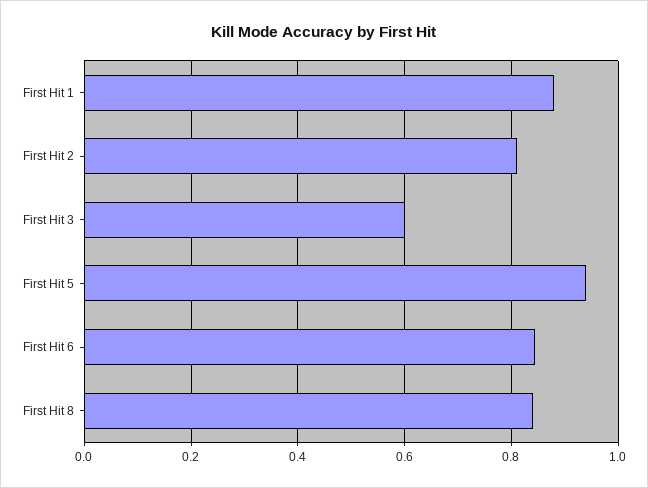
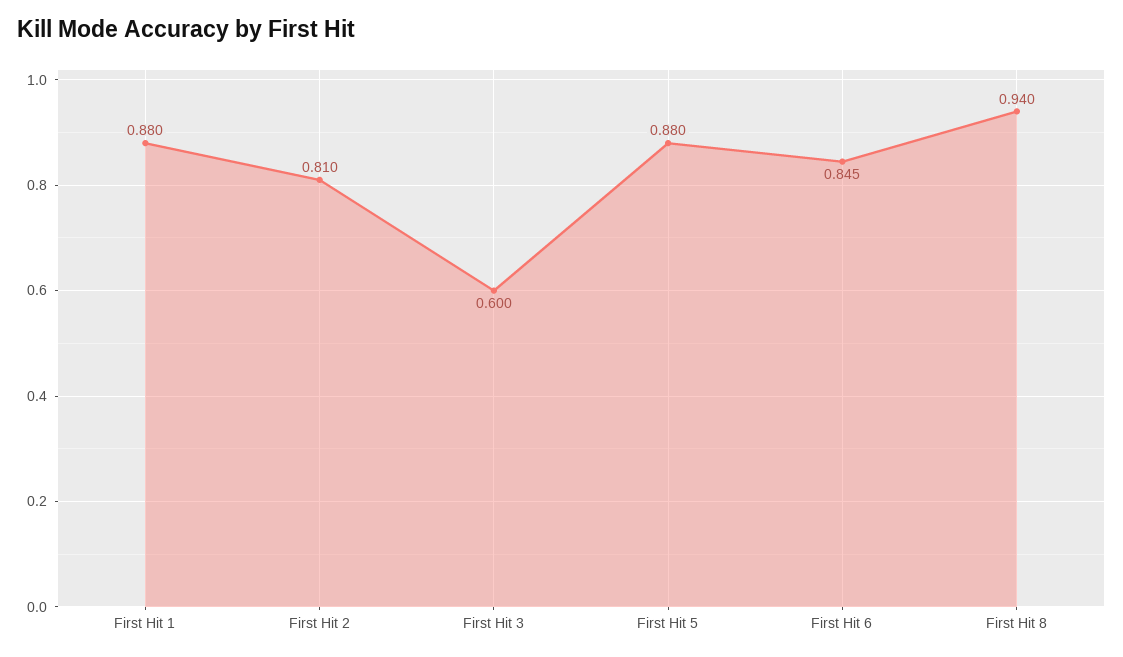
First Hit 5: 0.94 -> 0.88
First Hit 8: 0.84 -> 0.94

